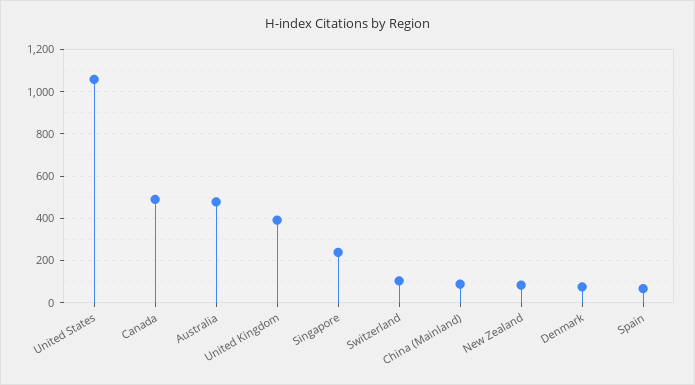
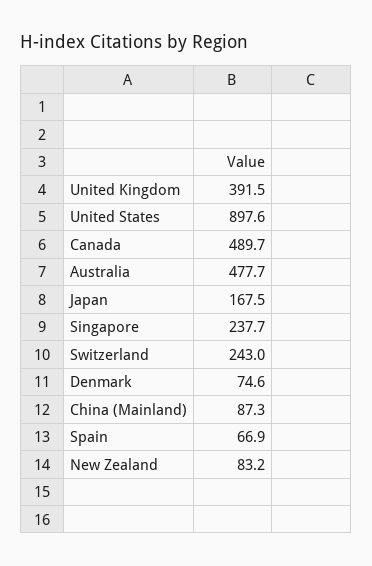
United States: 1050 -> 897.6
Switzerland: 100 -> 243
Japan: none -> 167.5

